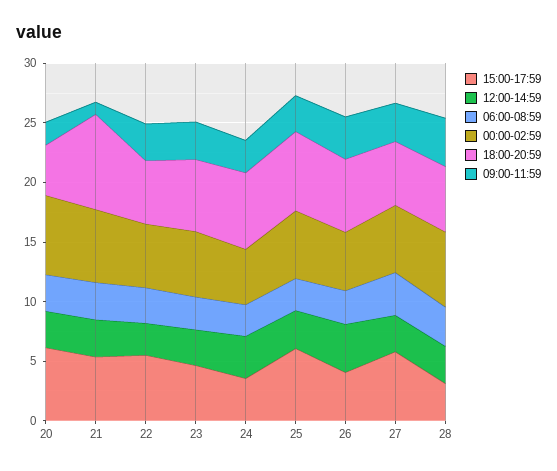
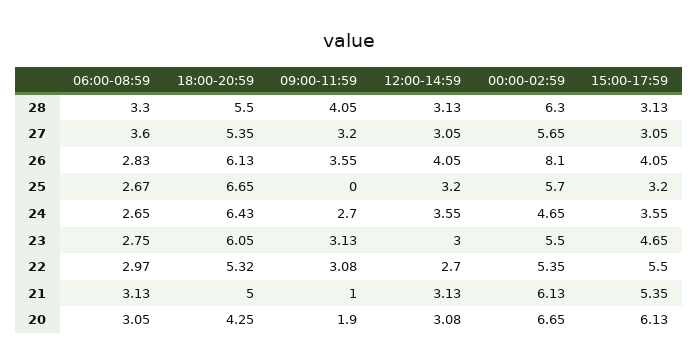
18:00-20:59, 21: 8 -> 5
15:00-17:59, 25: 6 -> 3.2
09:00-11:59, 25: 3 -> 0
00:00-02:59, 26: 5 -> 8.1
15:00-17:59, 27: 6 -> 3.05

